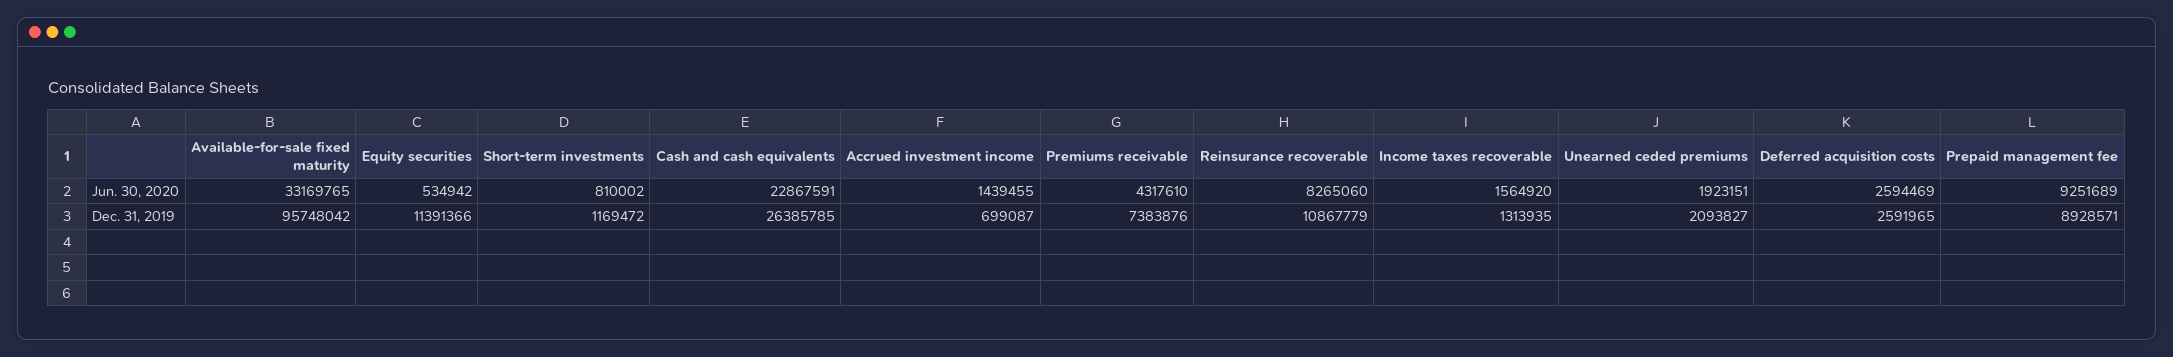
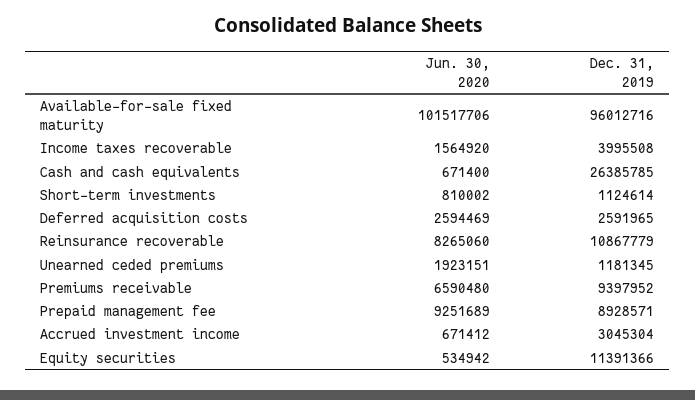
Available-for-sale fixed maturity, Jun. 30, 2020: 33169765 -> 101517706
Cash and cash equivalents, Jun. 30, 2020: 22867591 -> 671400
Accrued investment income, Jun. 30, 2020: 1439455 -> 671412
Premiums receivable, Jun. 30, 2020: 4317610 -> 6590480
Available-for-sale fixed maturity, Dec. 31, 2019: 95748042 -> 96012716
Short-term investments, Dec. 31, 2019: 1169472 -> 1124614
Accrued investment income, Dec. 31, 2019: 699087 -> 3045304
Premiums receivable, Dec. 31, 2019: 7383876 -> 9397952
Income taxes recoverable, Dec. 31, 2019: 1313935 -> 3995508
Unearned ceded premiums, Dec. 31, 2019: 2093827 -> 1181345

